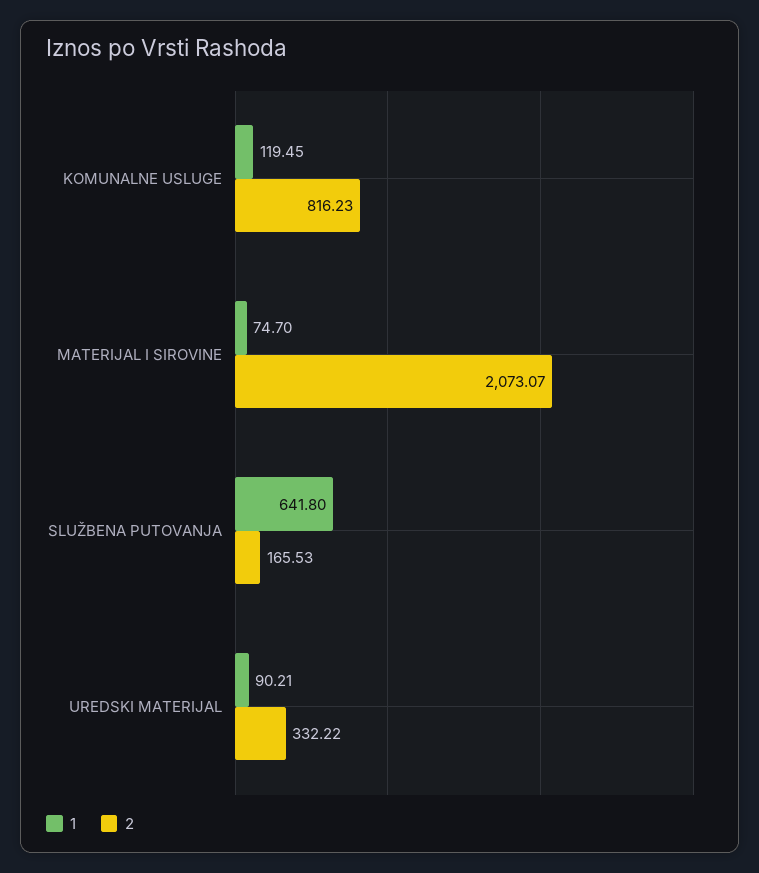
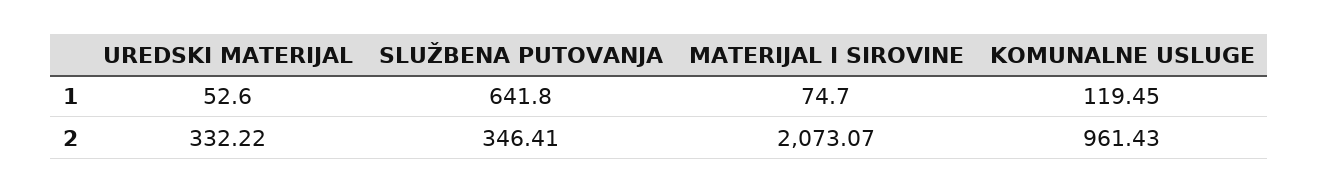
2, KOMUNALNE USLUGE: 816.23 -> 961.43
2, SLUŽBENA PUTOVANJA: 165.53 -> 346.41
1, UREDSKI MATERIJAL: 90.21 -> 52.6

